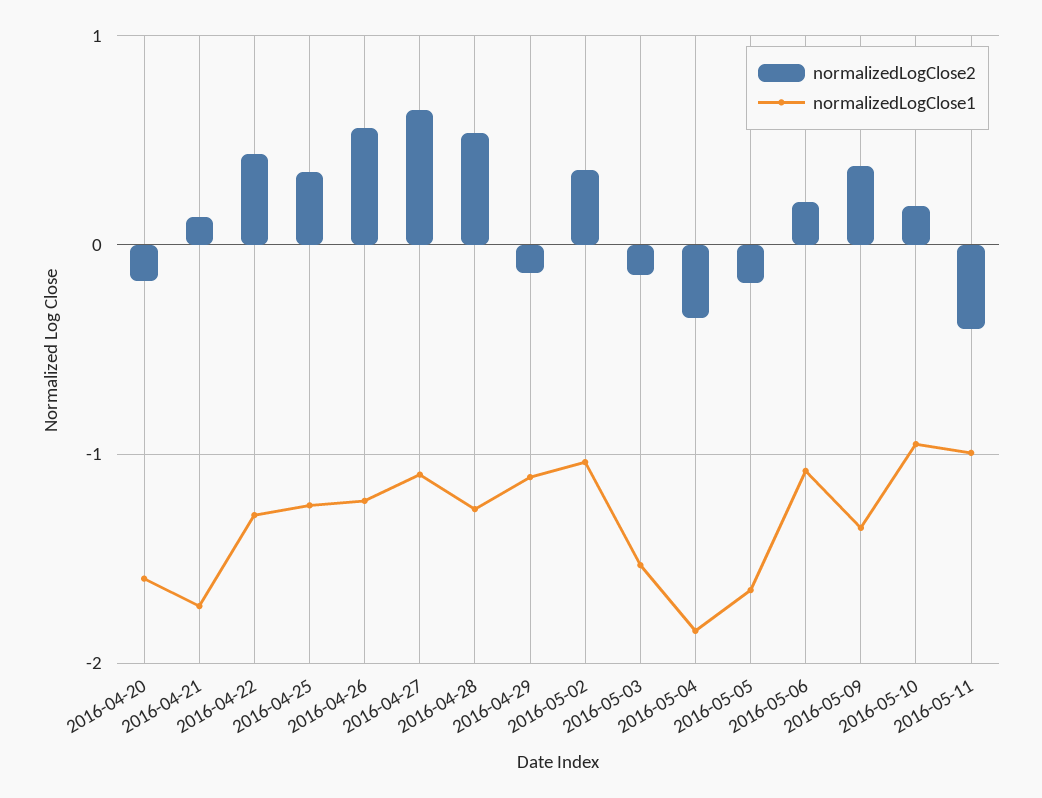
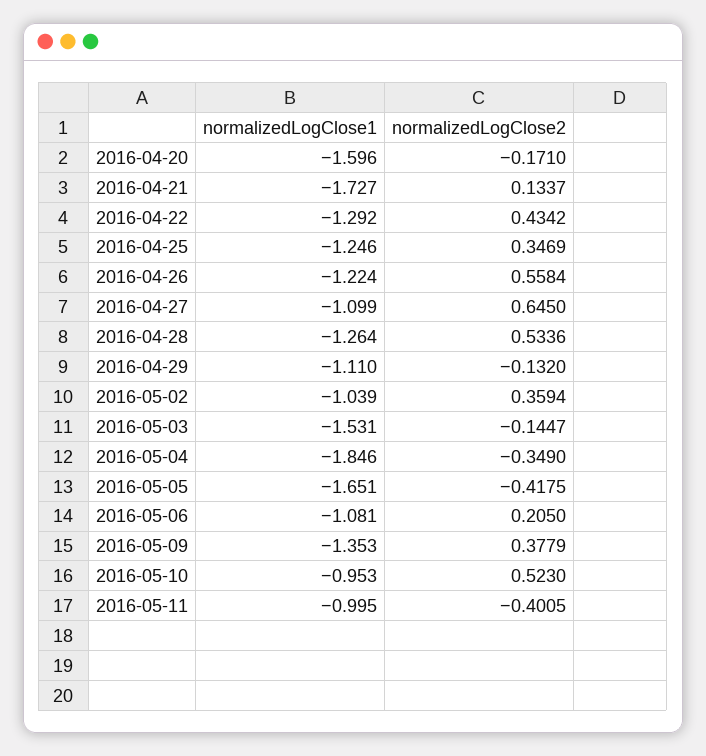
normalizedLogClose2, 2016-05-05: -0.2 -> -0.4175
normalizedLogClose2, 2016-05-10: 0.2 -> 0.523

